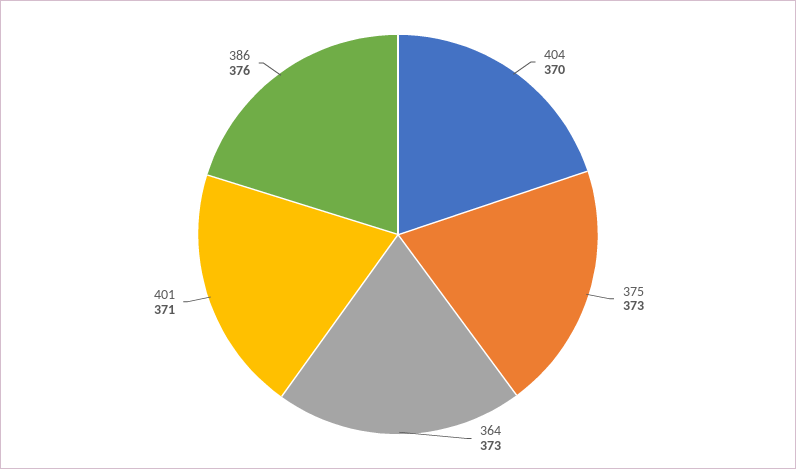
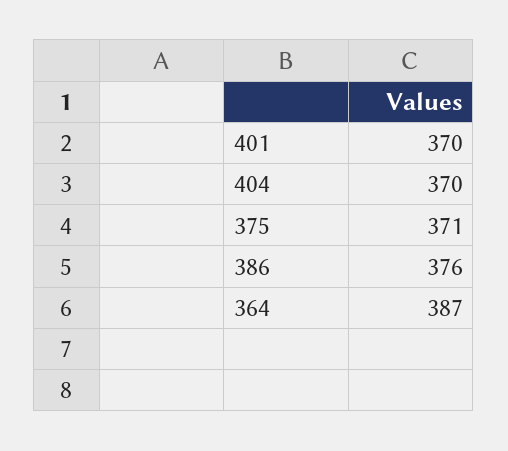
375: 373 -> 371
364: 373 -> 387
401: 371 -> 370

